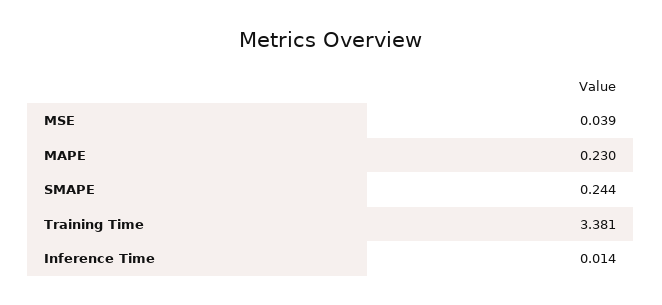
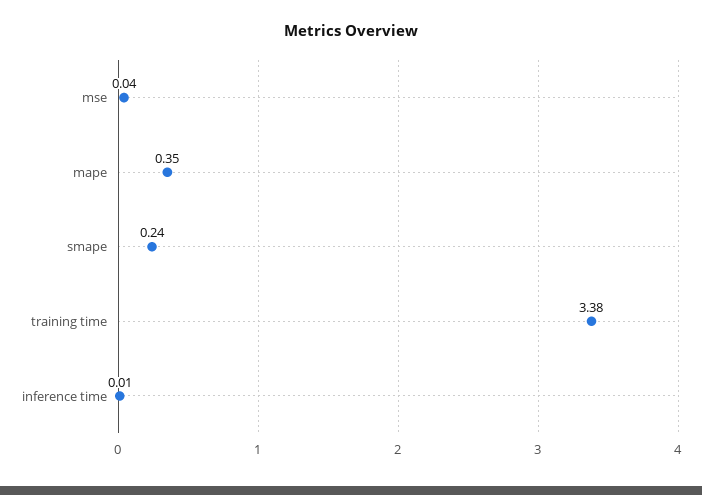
MAPE: 0.23 -> 0.35

